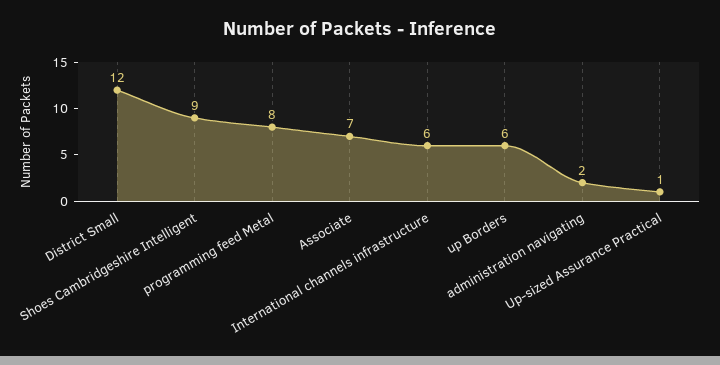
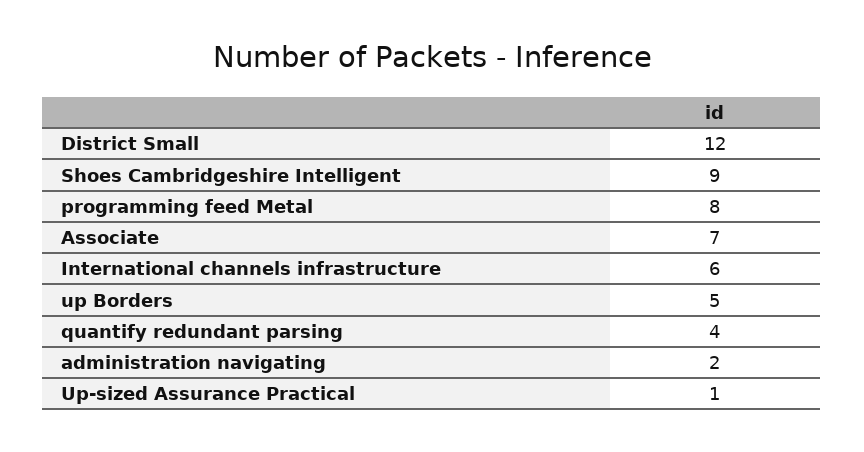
up Borders: 6 -> 5
quantify redundant parsing: none -> 4

